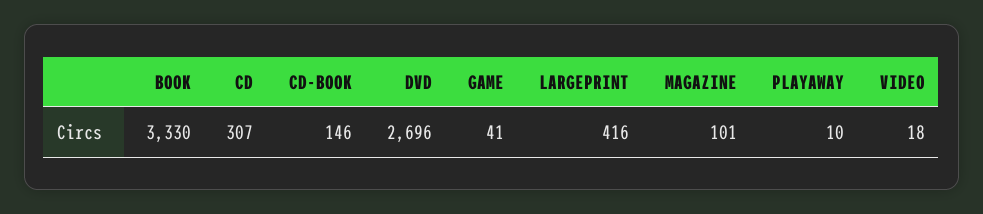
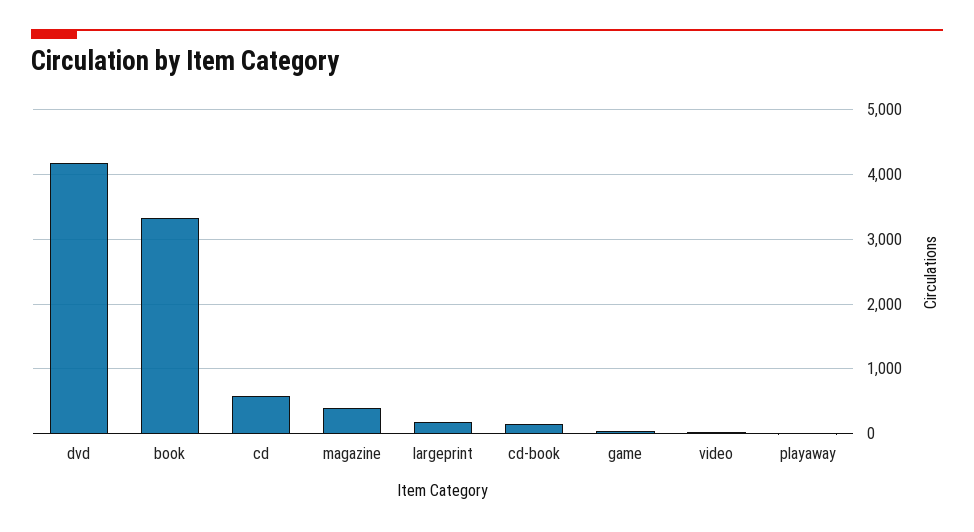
CD: 307 -> 600
DVD: 2696 -> 4200
LARGEPRINT: 416 -> 200
MAGAZINE: 101 -> 400

